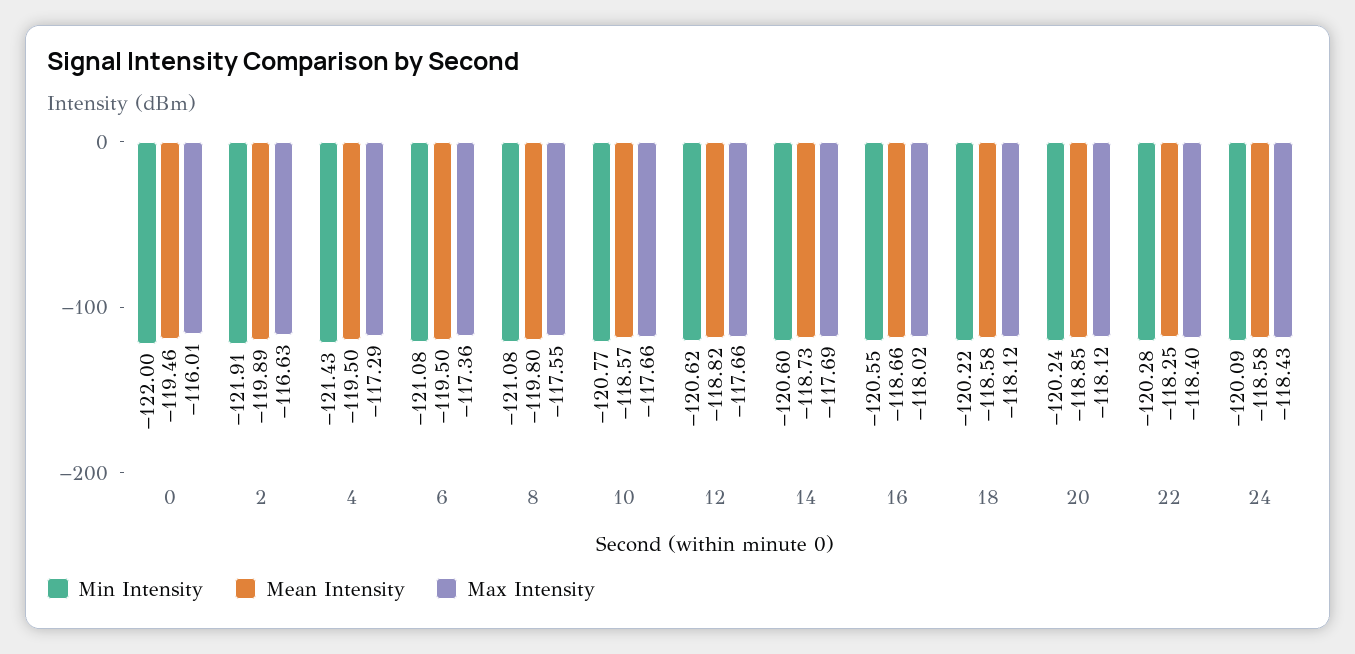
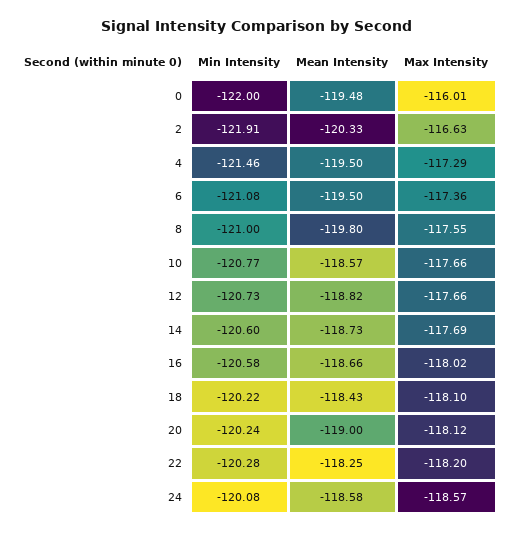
Mean Intensity, 0: -119.46 -> -119.48
Mean Intensity, 2: -119.89 -> -120.33
Min Intensity, 4: -121.43 -> -121.46
Min Intensity, 8: -121.08 -> -121
Min Intensity, 12: -120.62 -> -120.73
Min Intensity, 16: -120.55 -> -120.58
Mean Intensity, 18: -118.58 -> -118.43
Max Intensity, 18: -118.12 -> -118.1
Mean Intensity, 20: -118.85 -> -119
Max Intensity, 22: -118.4 -> -118.2
Min Intensity, 24: -120.09 -> -120.08
Max Intensity, 24: -118.43 -> -118.57

